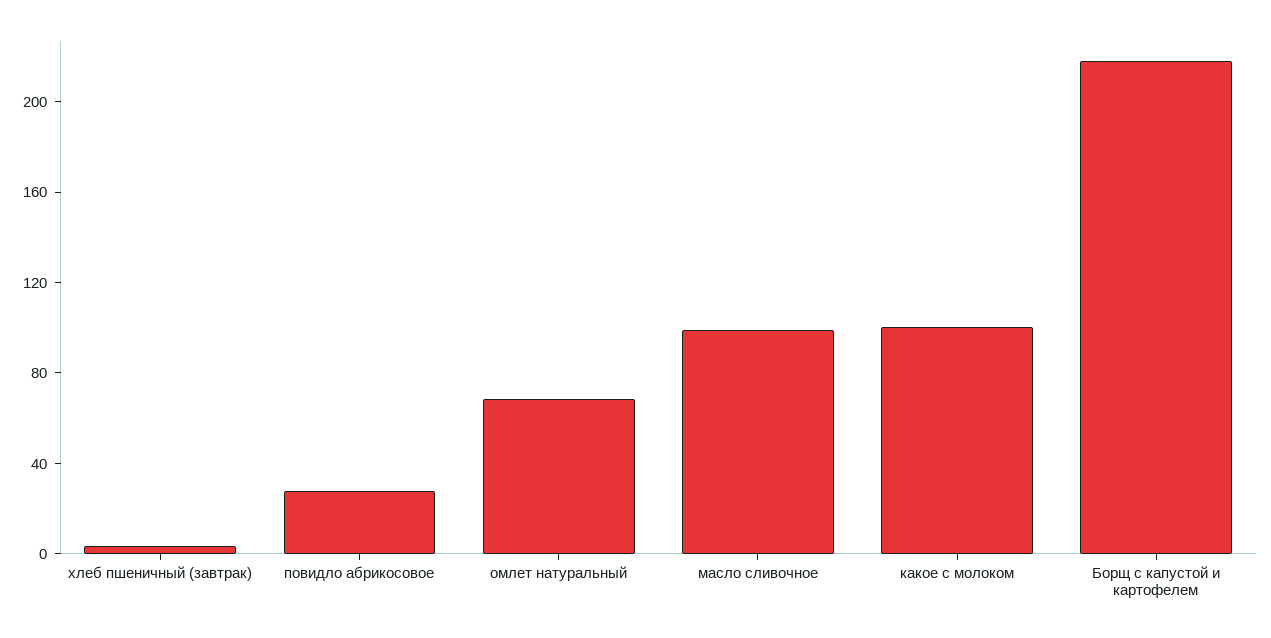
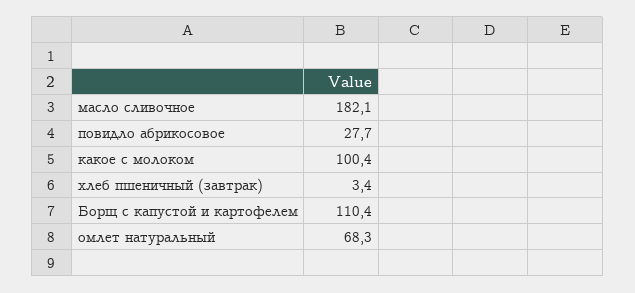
масло сливочное: 100 -> 182.1
Борщ с капустой и картофелем: 220 -> 110.4

